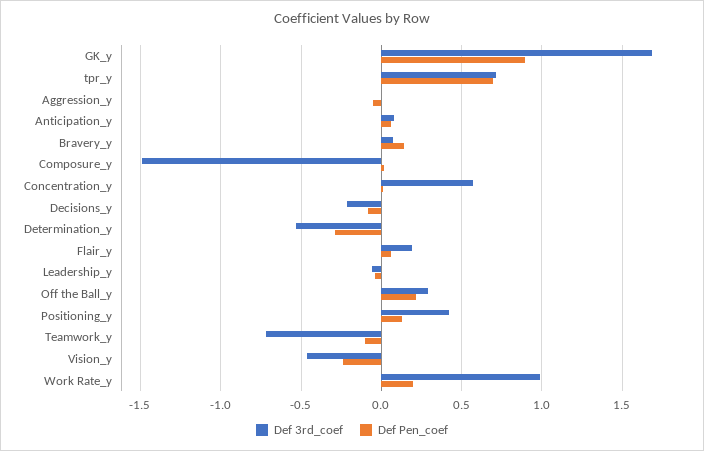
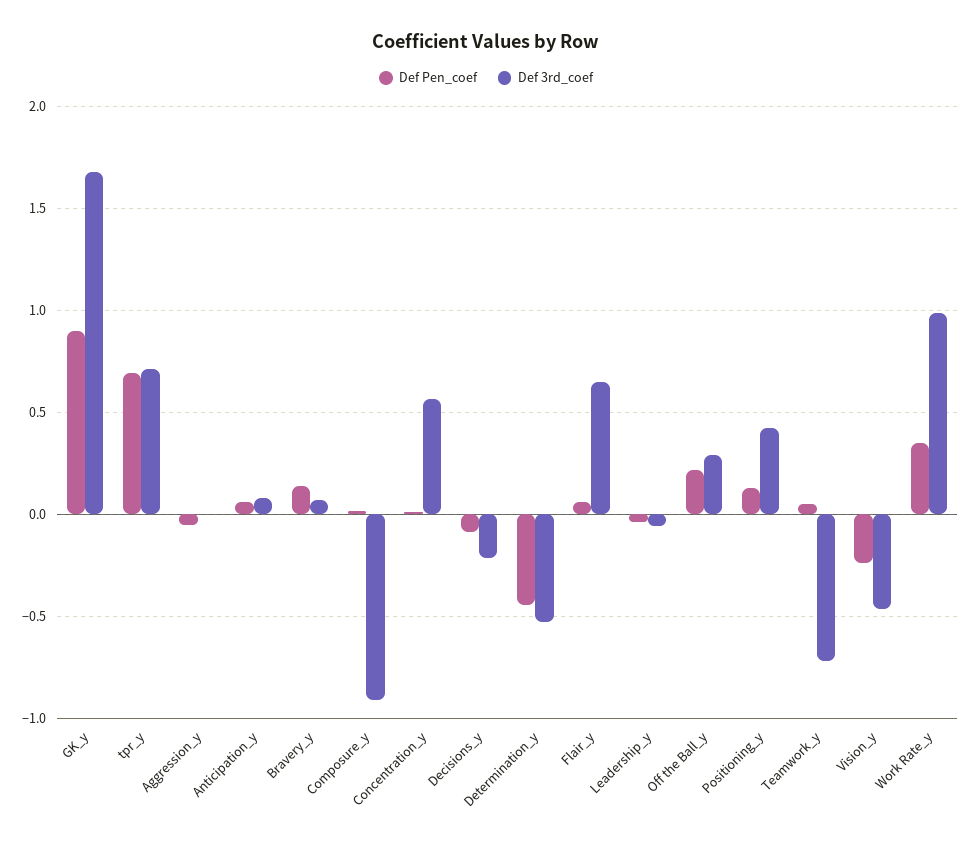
Def 3rd_coef, Composure_y: -1.5 -> -0.9
Def Pen_coef, Determination_y: -0.3 -> -0.45
Def 3rd_coef, Flair_y: 0.2 -> 0.65
Def Pen_coef, Teamwork_y: -0.1 -> 0.05
Def Pen_coef, Work Rate_y: 0.2 -> 0.35

